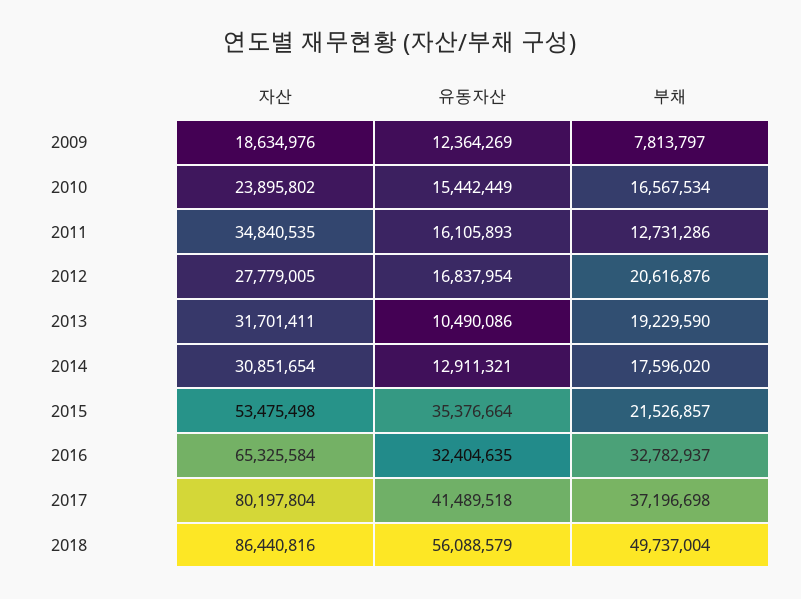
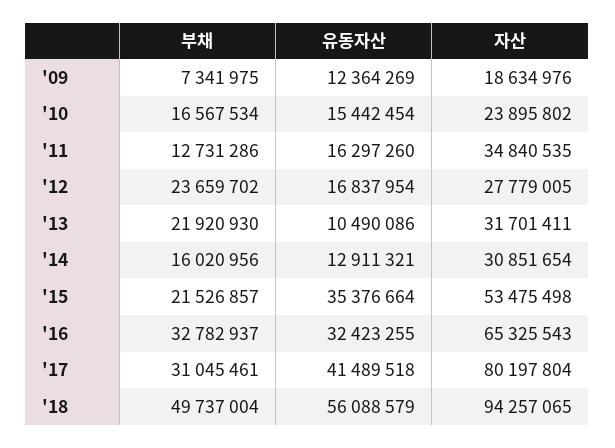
부채, 2009: 7813797 -> 7341975
유동자산, 2010: 15442449 -> 15442454
유동자산, 2011: 16105893 -> 16297260
부채, 2012: 20616876 -> 23659702
부채, 2013: 19229590 -> 21920930
부채, 2014: 17596020 -> 16020956
자산, 2016: 65325584 -> 65325543
유동자산, 2016: 32404635 -> 32423255
부채, 2017: 37196698 -> 31045461
자산, 2018: 86440816 -> 94257065

